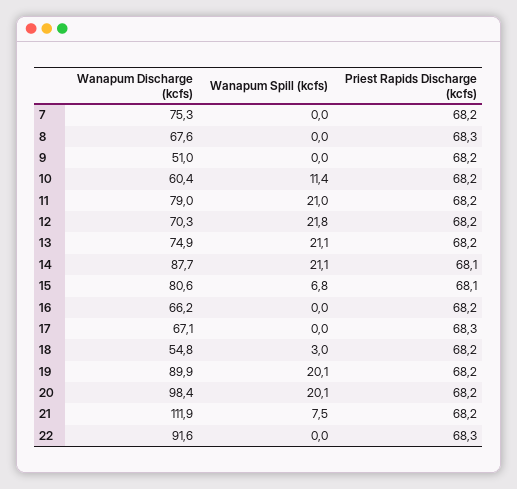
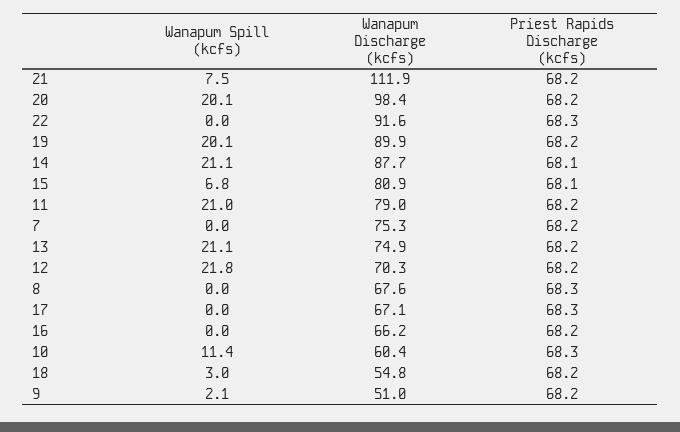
Wanapum Spill (kcfs), 9: 0 -> 2.1
Priest Rapids Discharge (kcfs), 10: 68.2 -> 68.3
Wanapum Discharge (kcfs), 15: 80.6 -> 80.9

